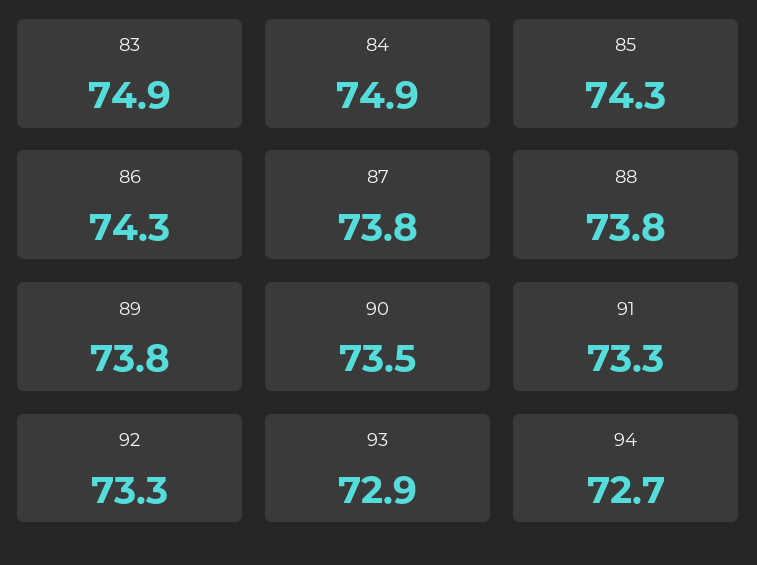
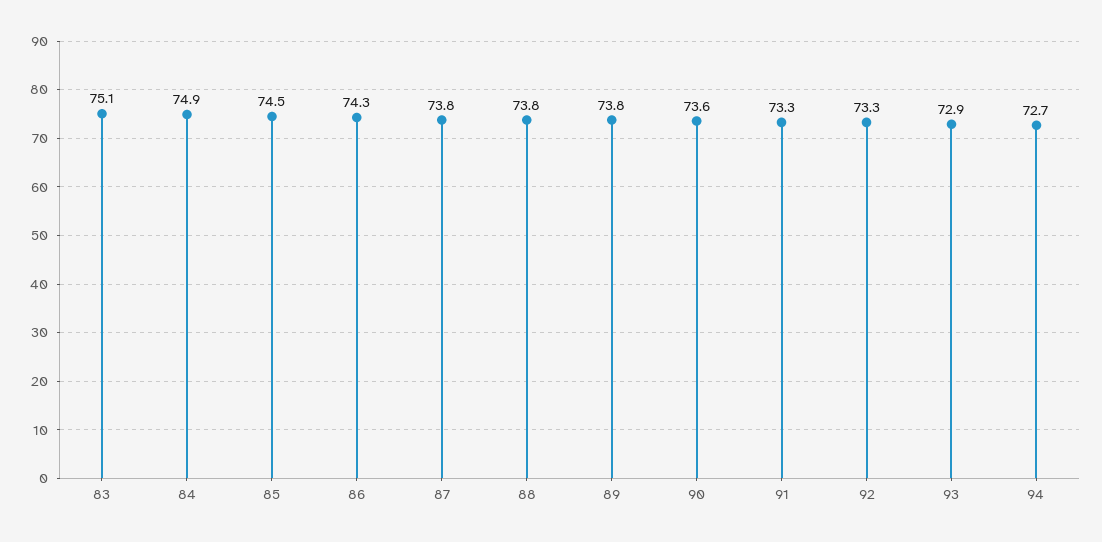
83: 74.9 -> 75.1
85: 74.3 -> 74.5
90: 73.5 -> 73.6

